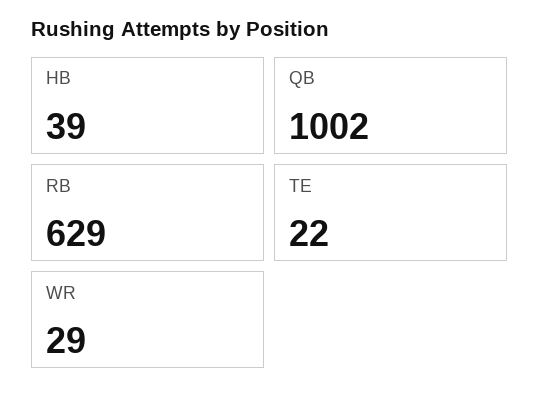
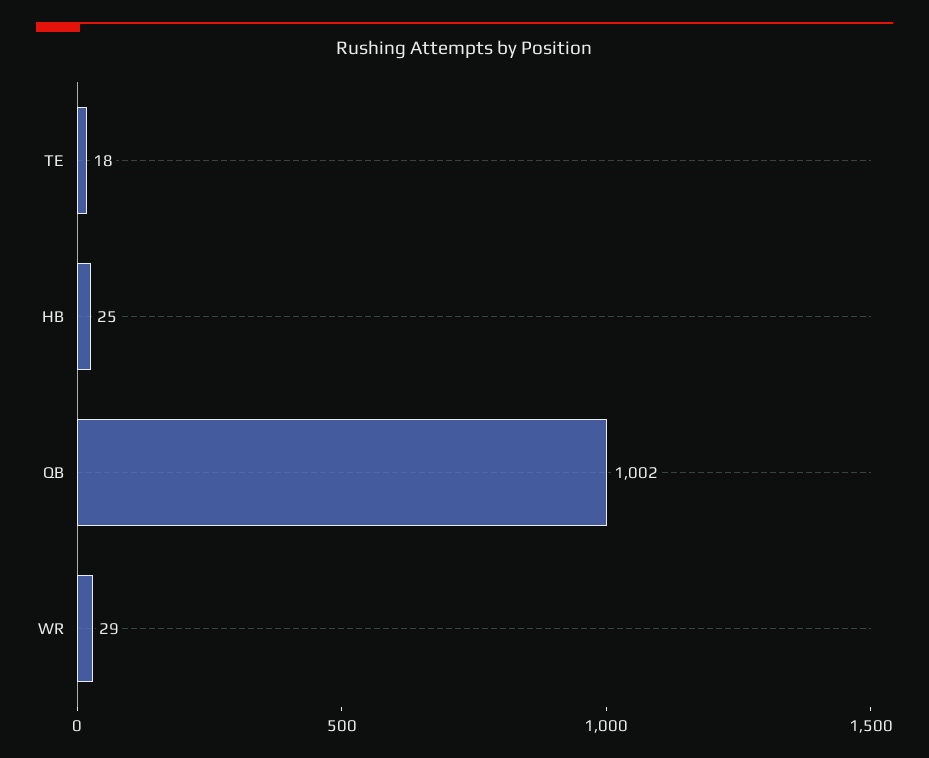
HB: 39 -> 25
RB: 629 -> none
TE: 22 -> 18

